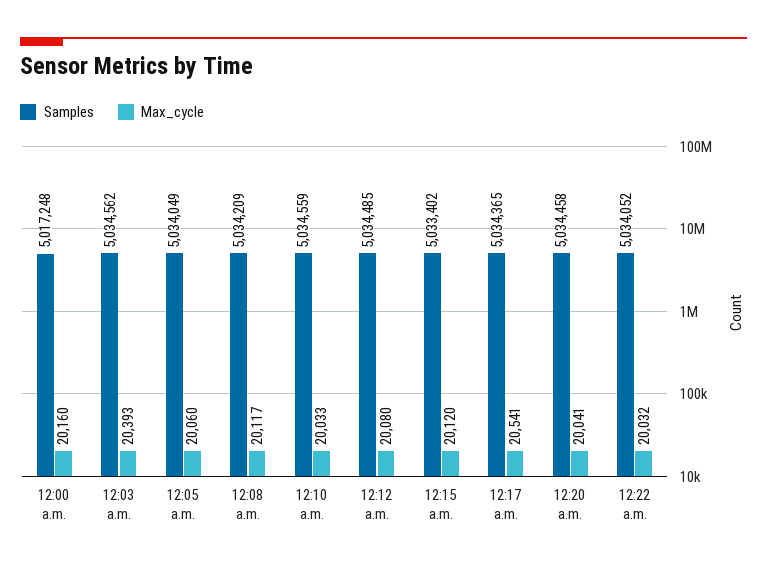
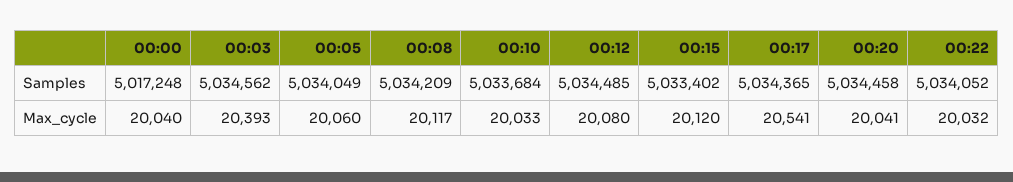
Max_cycle, 12:00 a.m.: 20160 -> 20040
Samples, 12:10 a.m.: 5034559 -> 5033684

